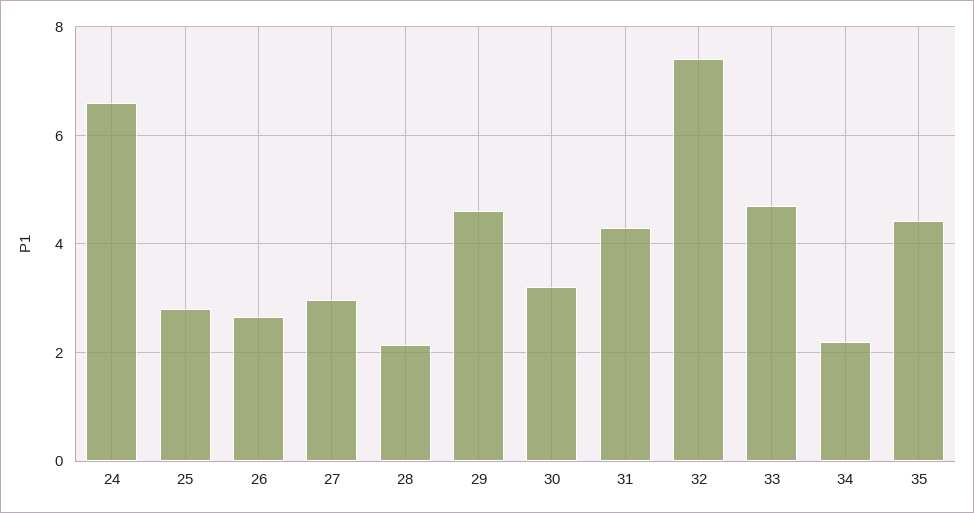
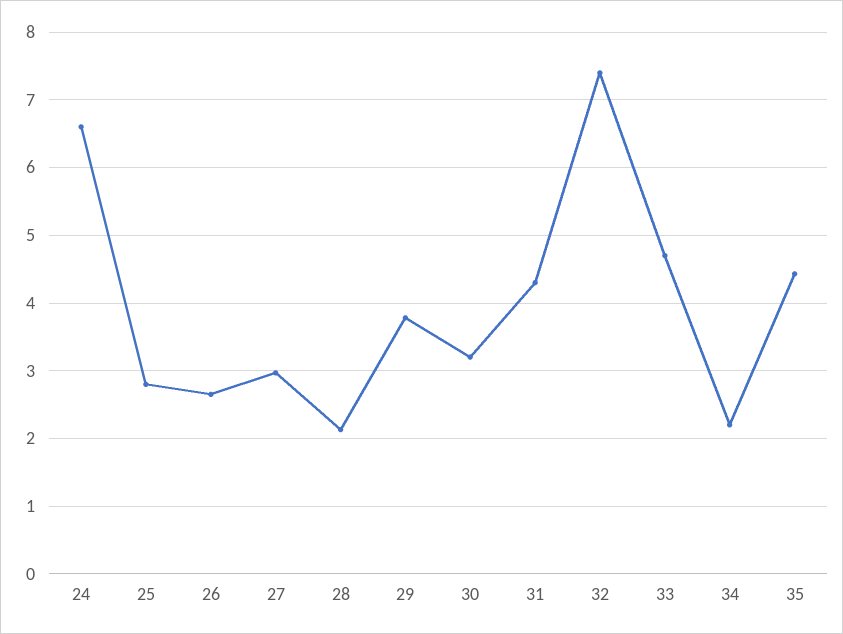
29: 4.6 -> 3.8

